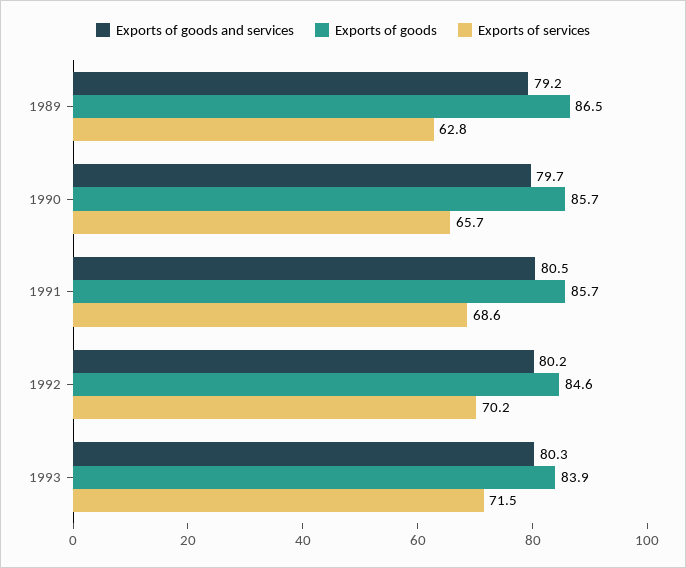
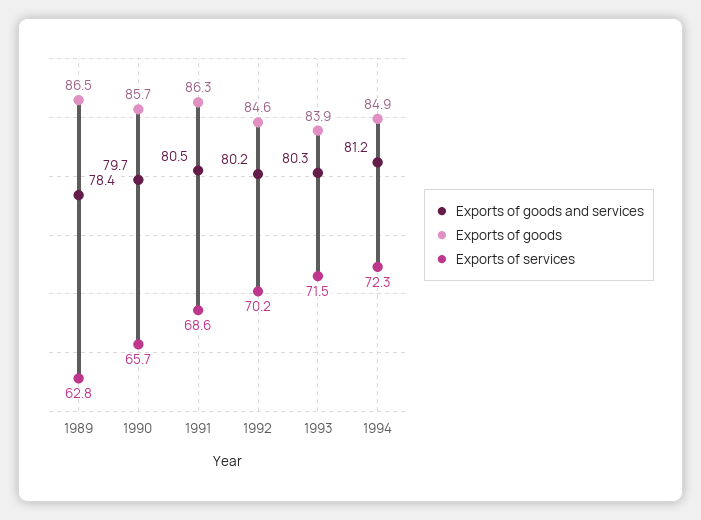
Exports of goods and services, 1989: 79.2 -> 78.4
Exports of goods, 1991: 85.7 -> 86.3
Exports of goods and services, 1994: none -> 81.2
Exports of goods, 1994: none -> 84.9
Exports of services, 1994: none -> 72.3

